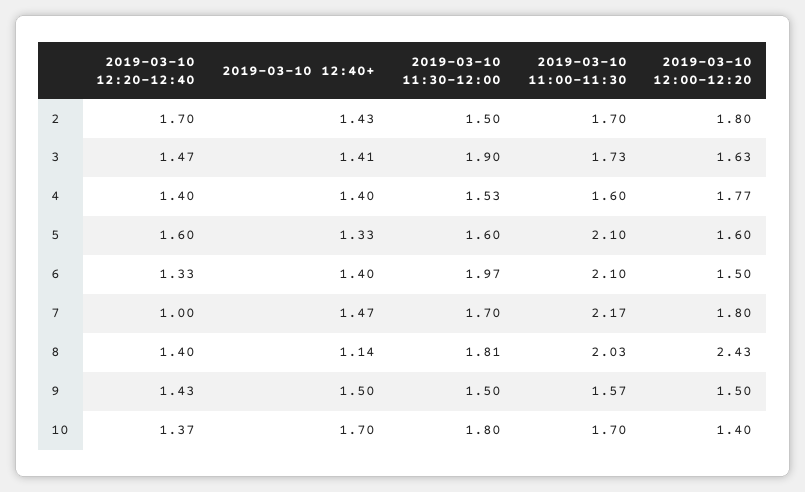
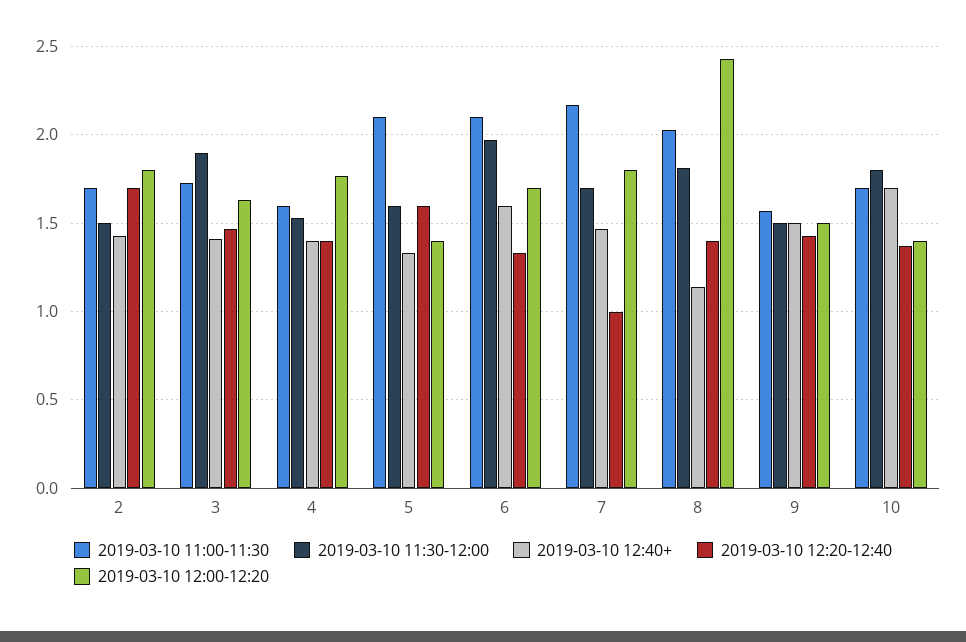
2019-03-10 12:00-12:20, 5: 1.6 -> 1.4
2019-03-10 12:40+, 6: 1.4 -> 1.6
2019-03-10 12:00-12:20, 6: 1.5 -> 1.7

